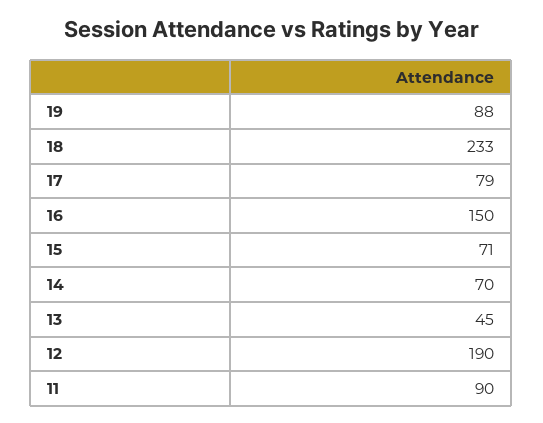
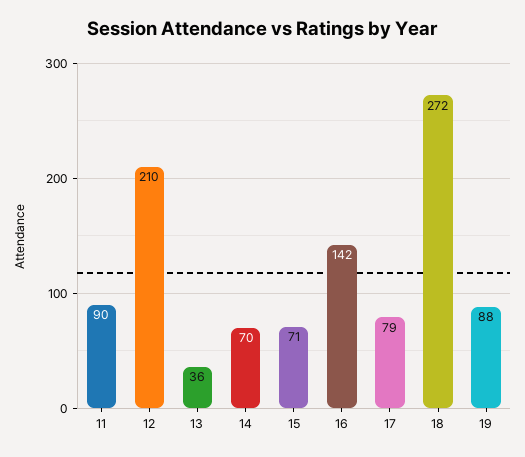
18: 233 -> 272
16: 150 -> 142
13: 45 -> 36
12: 190 -> 210

